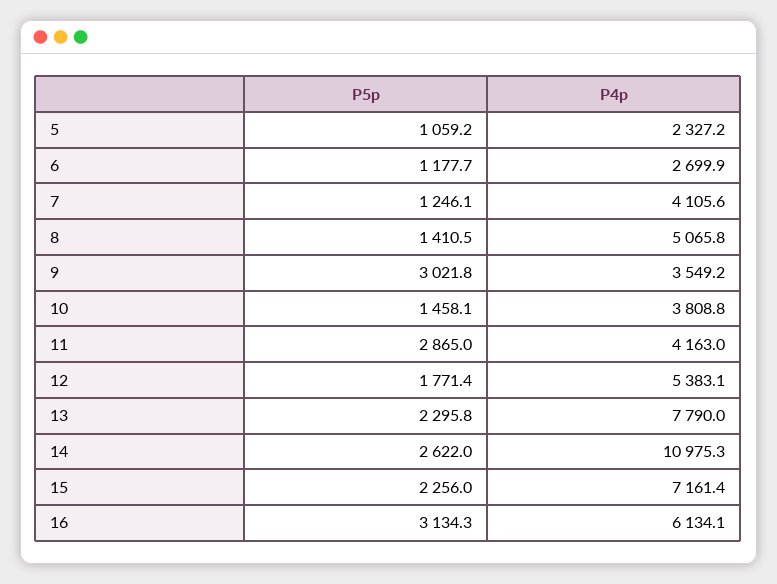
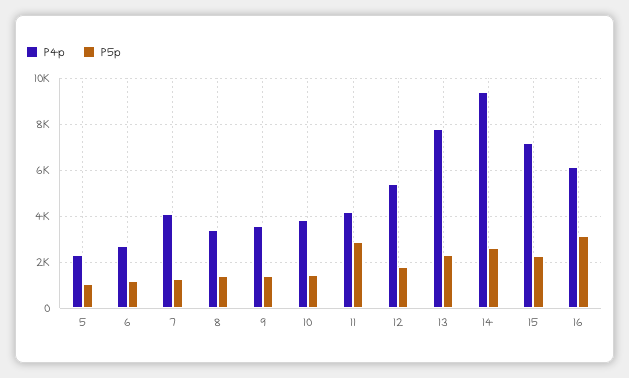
P4p, 8: 5065.8 -> 3500
P5p, 9: 3021.8 -> 1500
P4p, 14: 10975.3 -> 9500

